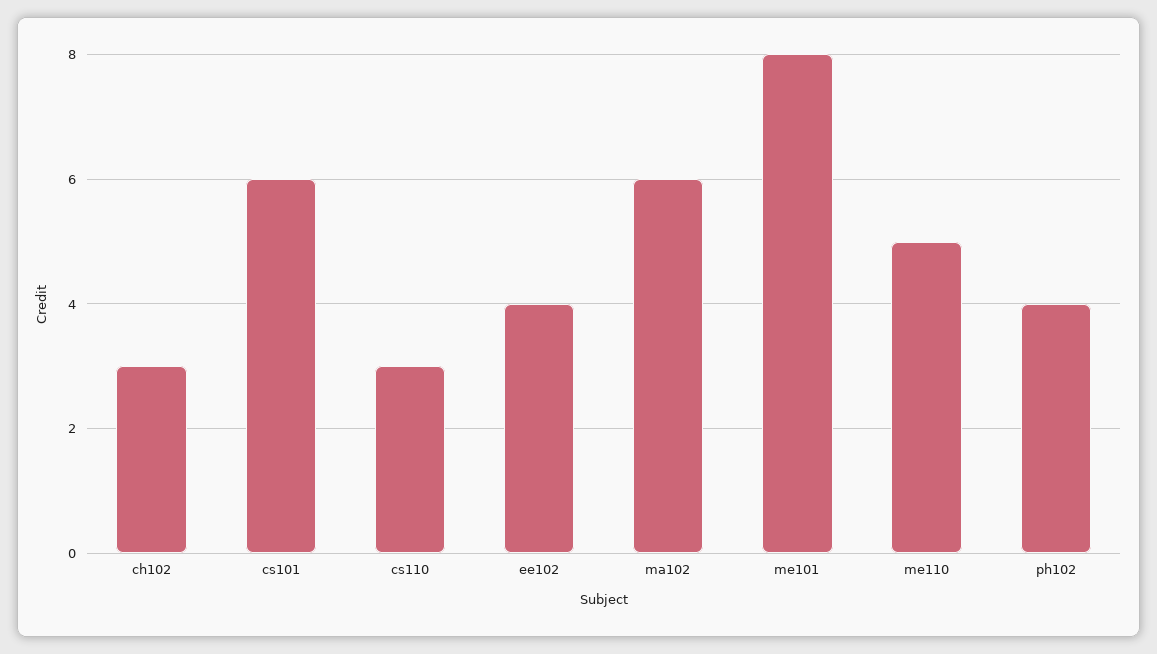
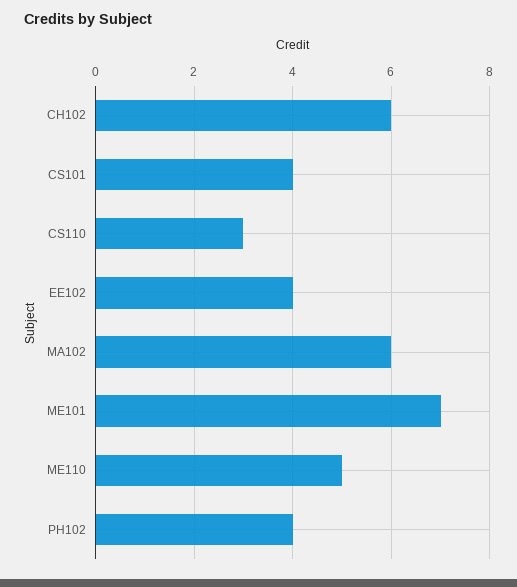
ch102: 3 -> 6
cs101: 6 -> 4
me101: 8 -> 7

